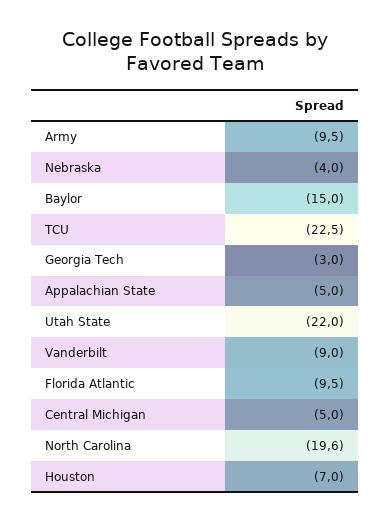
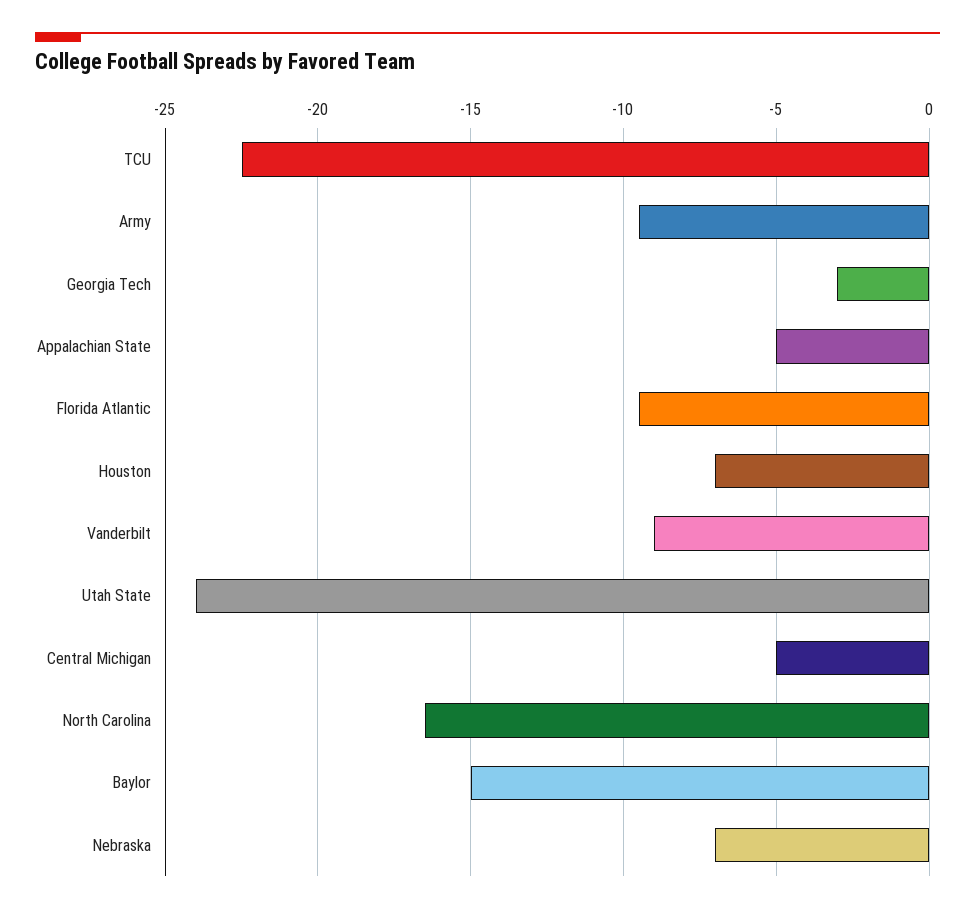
Nebraska: -4 -> -7
Utah State: -22 -> -24
North Carolina: -19.6 -> -16.5

